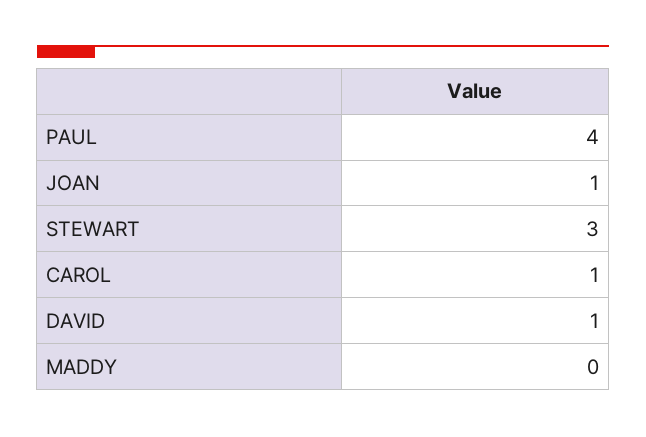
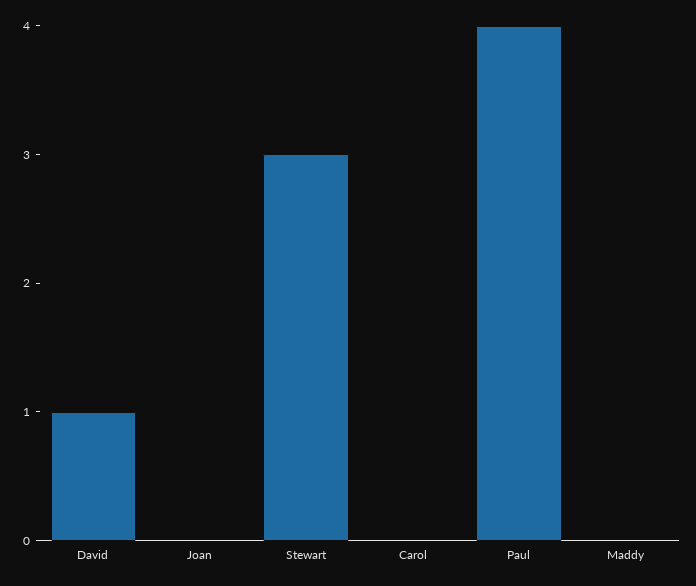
JOAN: 1 -> 0
CAROL: 1 -> 0

